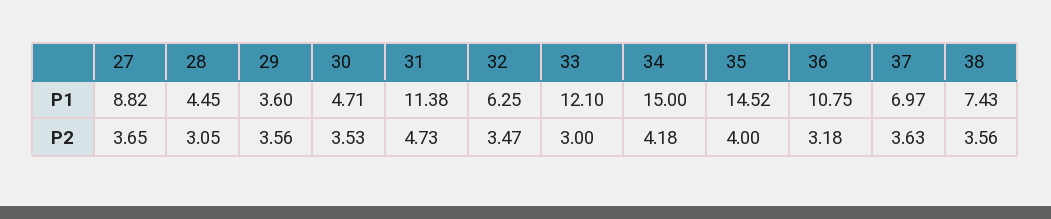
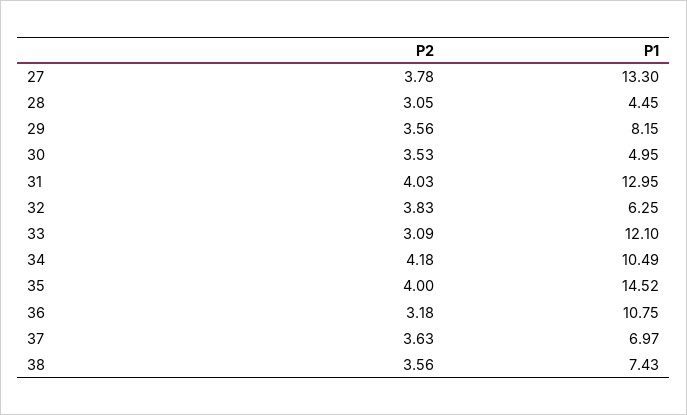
27, P1: 8.82 -> 13.3
29, P1: 3.6 -> 8.15
30, P1: 4.71 -> 4.95
31, P1: 11.38 -> 12.95
34, P1: 15 -> 10.49
27, P2: 3.65 -> 3.78
31, P2: 4.73 -> 4.03
32, P2: 3.47 -> 3.83
33, P2: 3 -> 3.09

